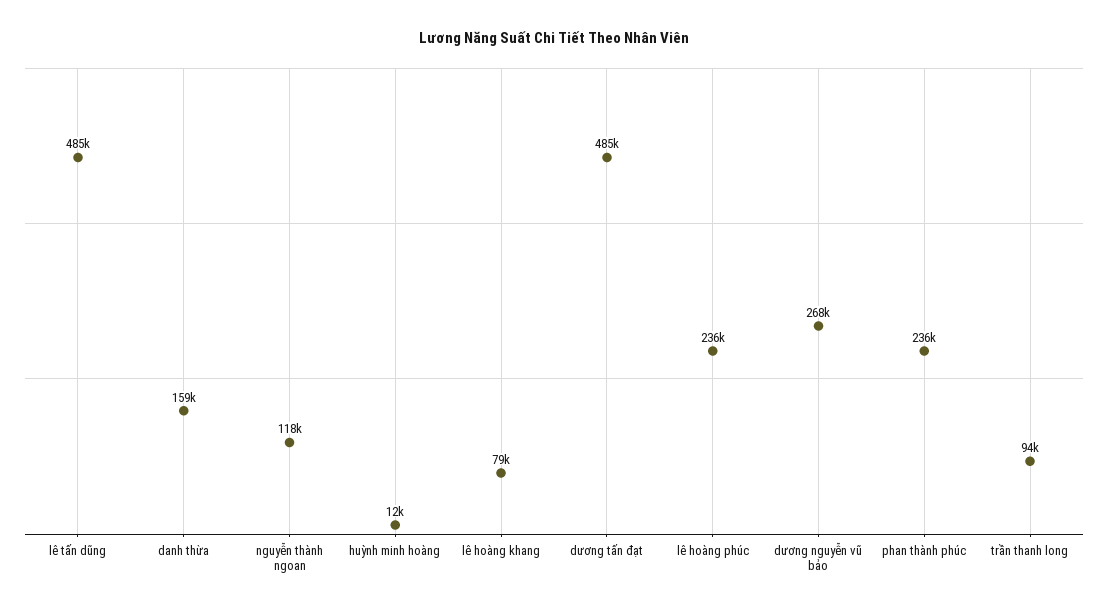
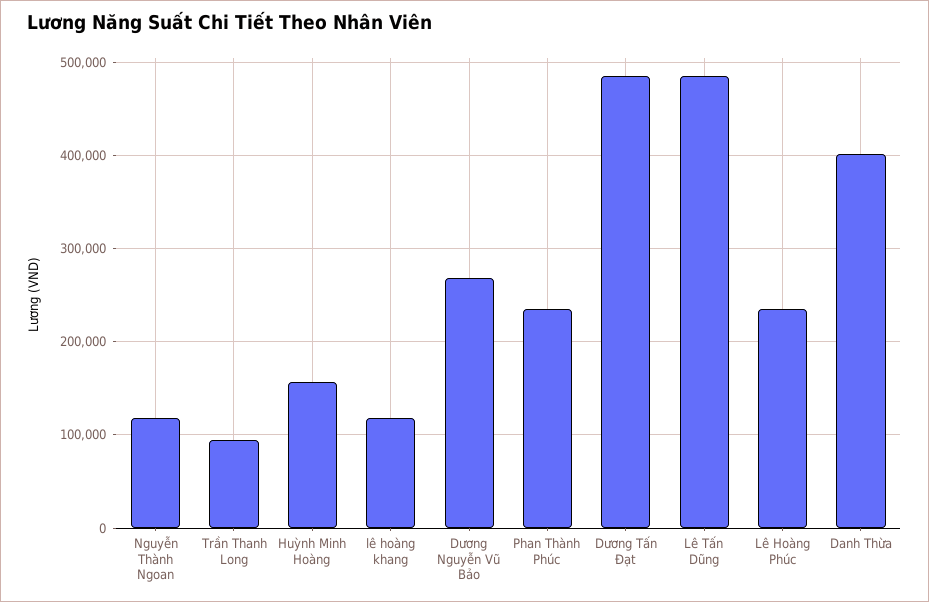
danh thừa: 159000 -> 400000
huỳnh minh hoàng: 12000 -> 160000
lê hoàng khang: 79000 -> 120000

